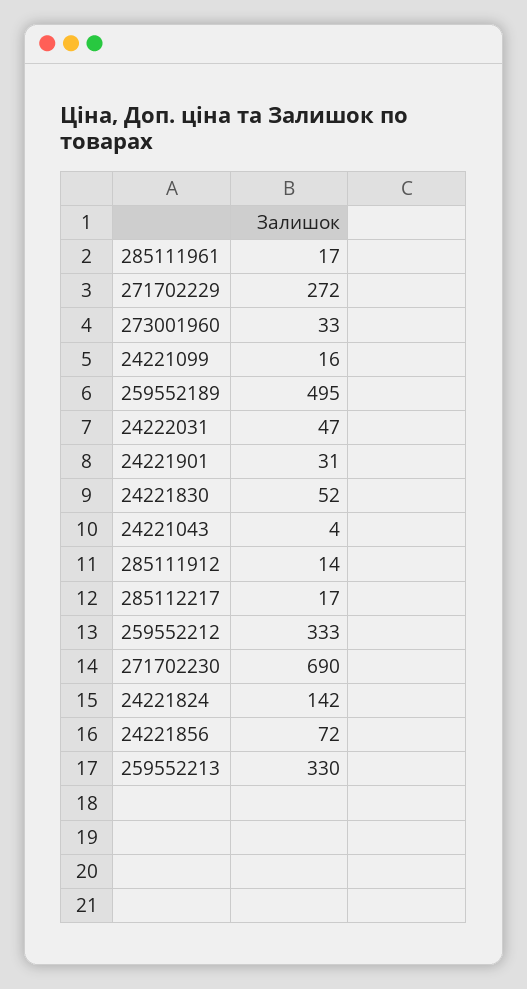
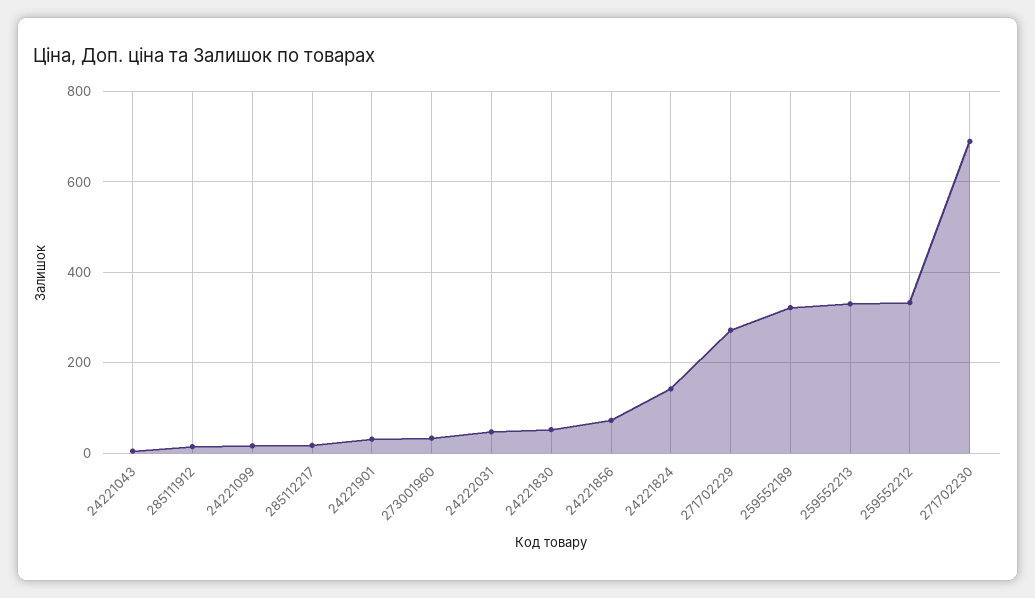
285111961: 17 -> none
259552189: 495 -> 320

